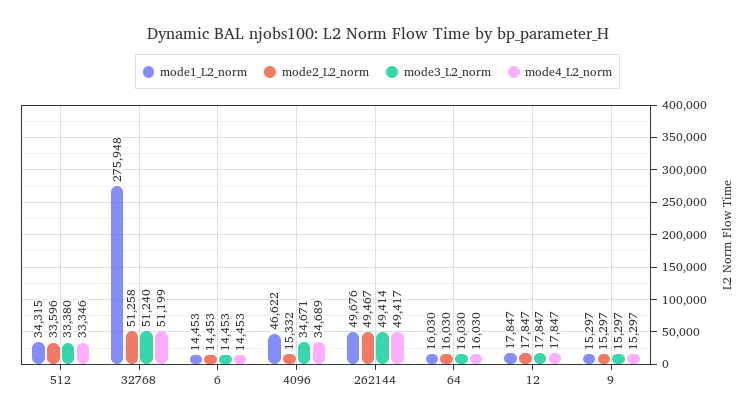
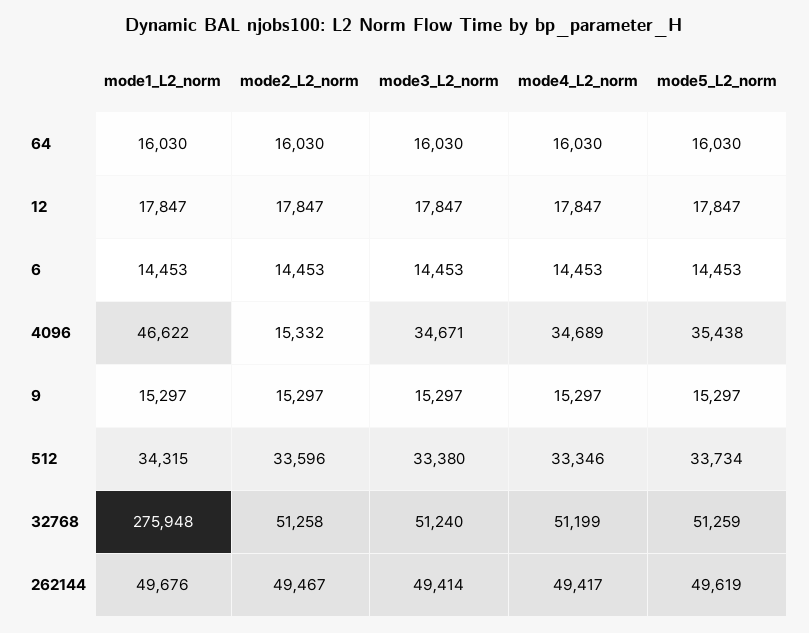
mode5_L2_norm, 64: none -> 16030
mode5_L2_norm, 12: none -> 17847
mode5_L2_norm, 6: none -> 14453
mode5_L2_norm, 4096: none -> 35438
mode5_L2_norm, 9: none -> 15297
mode5_L2_norm, 512: none -> 33734
mode5_L2_norm, 32768: none -> 51259
mode5_L2_norm, 262144: none -> 49619

